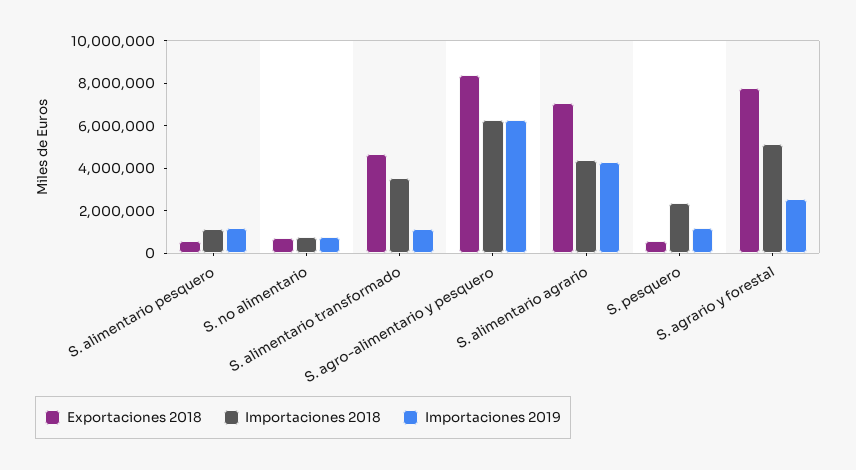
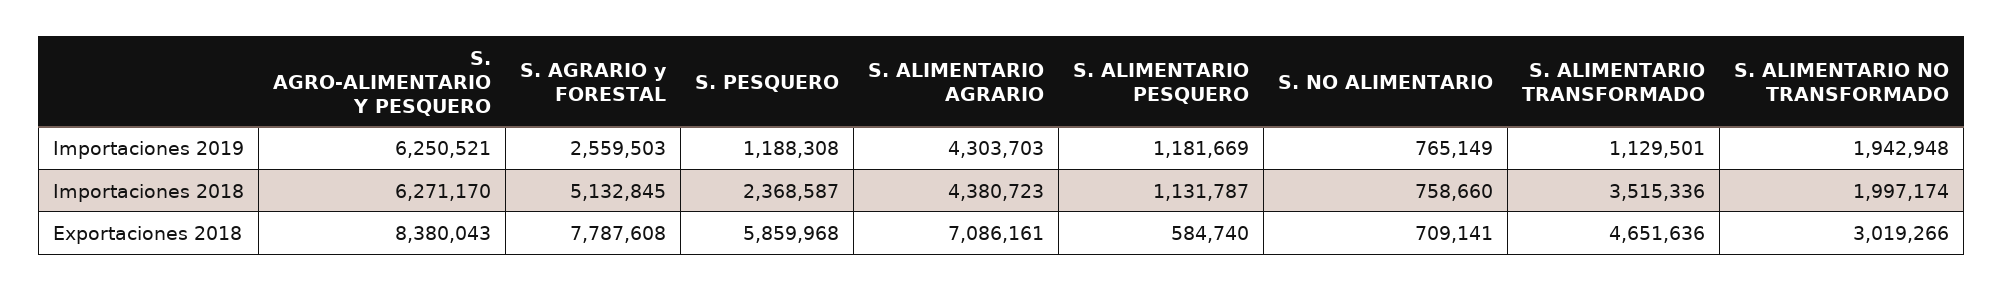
Exportaciones 2018, S. pesquero: 500000 -> 5859968
Importaciones 2019, S. ALIMENTARIO NO TRANSFORMADO: none -> 1942948
Importaciones 2018, S. ALIMENTARIO NO TRANSFORMADO: none -> 1997174
Exportaciones 2018, S. ALIMENTARIO NO TRANSFORMADO: none -> 3019266

